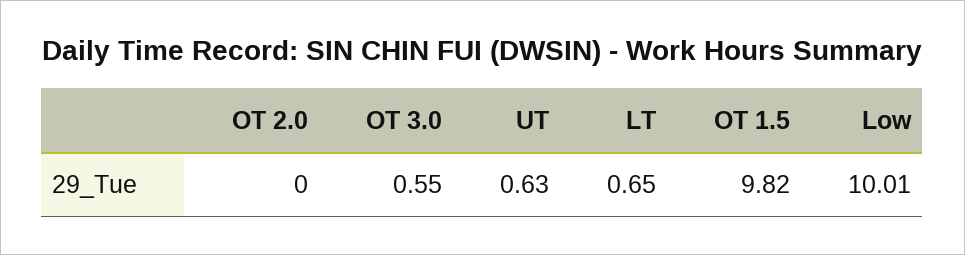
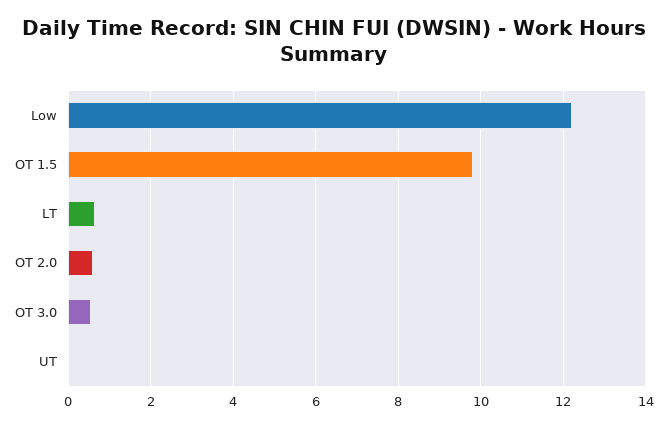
OT 2.0: 0 -> 0.6
UT: 0.63 -> 0
Low: 10.01 -> 12.2

